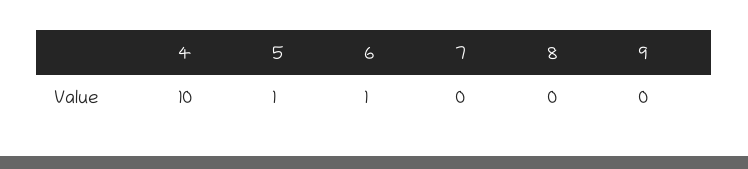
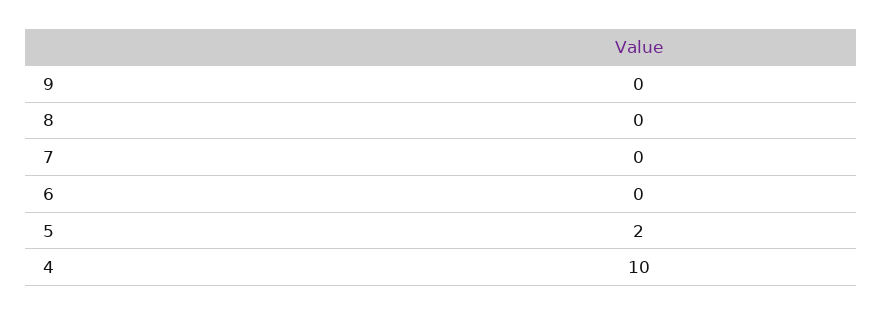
5: 1 -> 2
6: 1 -> 0

